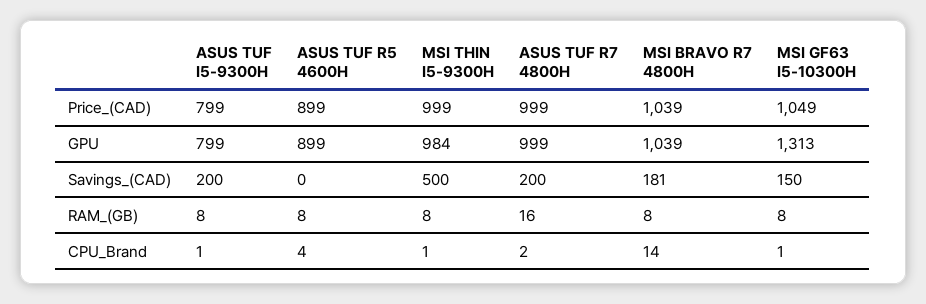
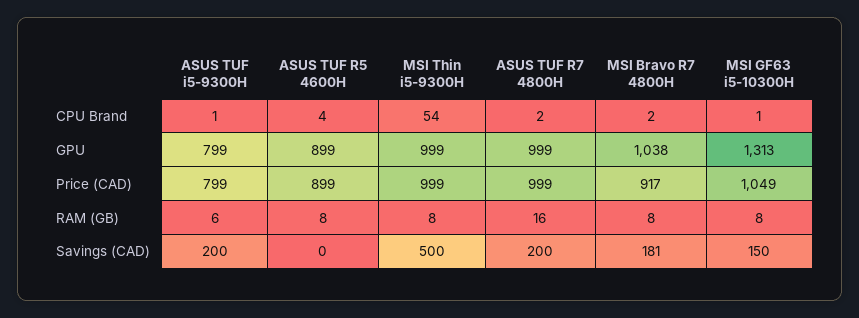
MSI BRAVO R7 4800H, Price_(CAD): 1039 -> 917
MSI THIN I5-9300H, GPU: 984 -> 999
MSI BRAVO R7 4800H, GPU: 1039 -> 1038
ASUS TUF I5-9300H, RAM_(GB): 8 -> 6
MSI THIN I5-9300H, CPU_Brand: 1 -> 54
MSI BRAVO R7 4800H, CPU_Brand: 14 -> 2

